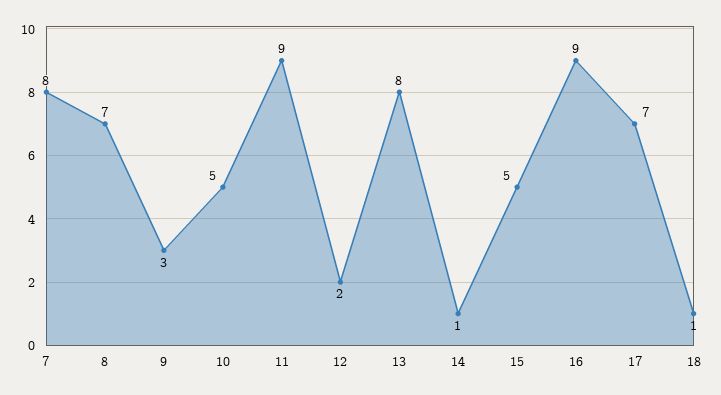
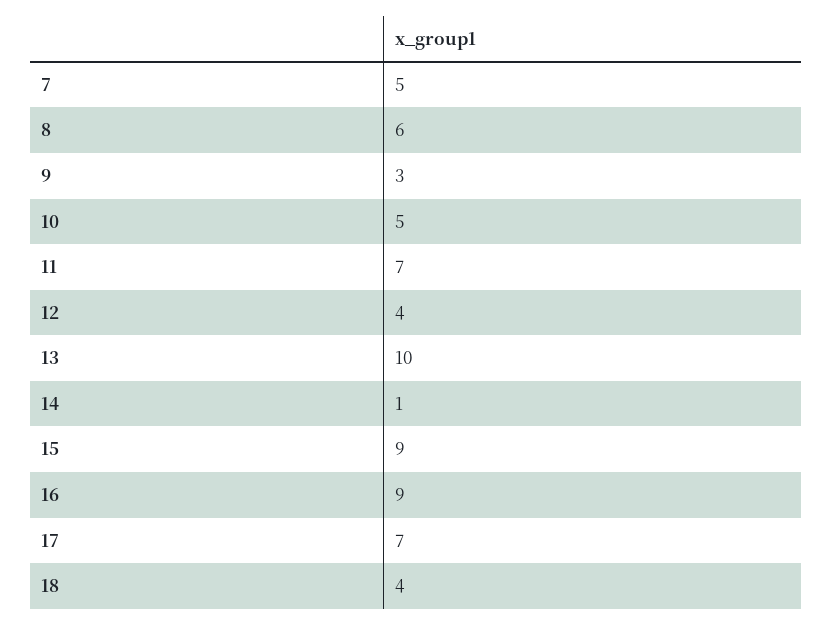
7: 8 -> 5
8: 7 -> 6
11: 9 -> 7
12: 2 -> 4
13: 8 -> 10
15: 5 -> 9
18: 1 -> 4

